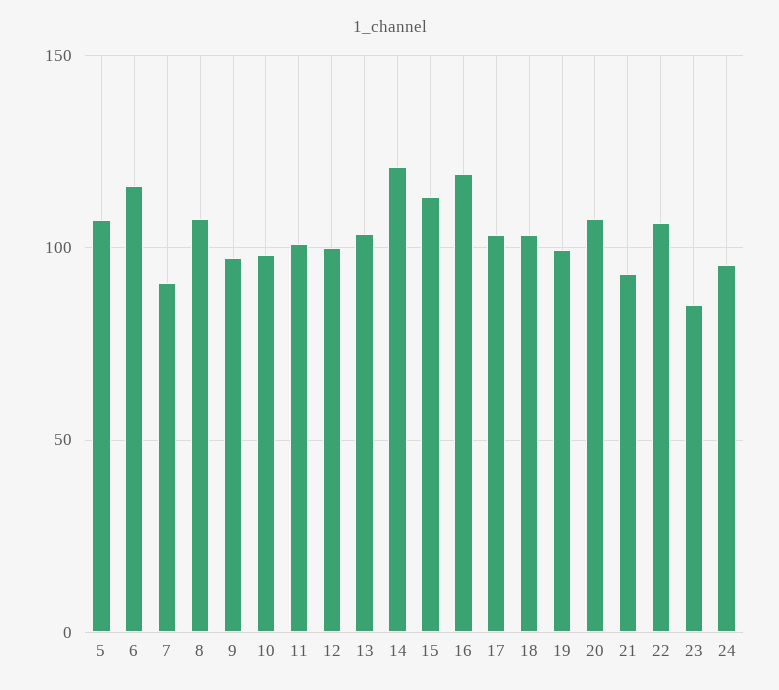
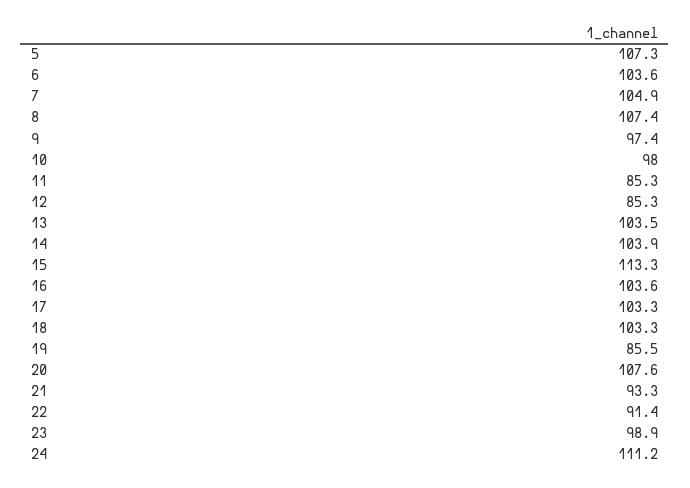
6: 115 -> 103.6
7: 90 -> 104.9
11: 100 -> 85.3
12: 100 -> 85.3
14: 120 -> 103.9
16: 120 -> 103.6
19: 100 -> 85.5
22: 105 -> 91.4
23: 85 -> 98.9
24: 95 -> 111.2

